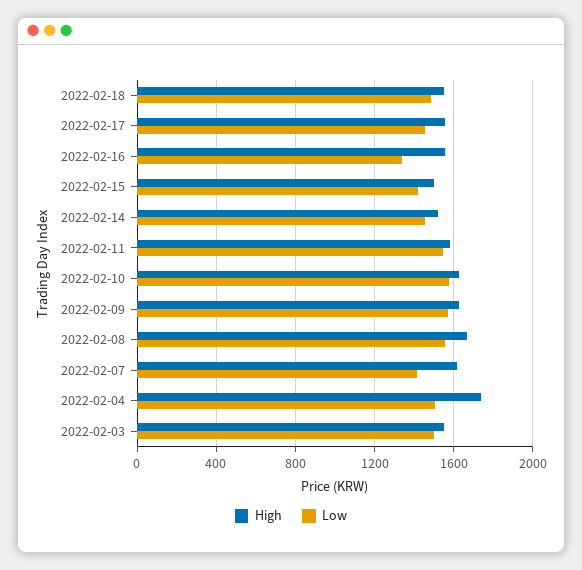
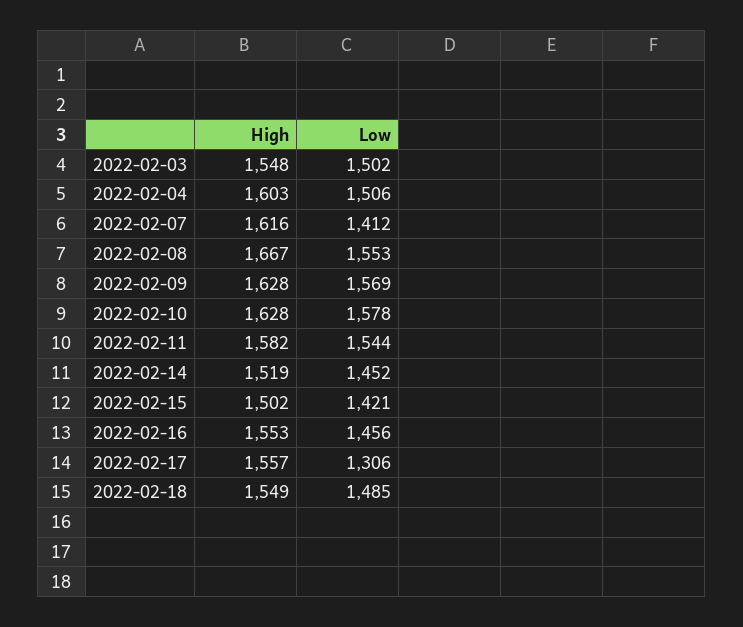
Low, 2022-02-17: 1450 -> 1306
Low, 2022-02-16: 1350 -> 1456
High, 2022-02-04: 1750 -> 1603

